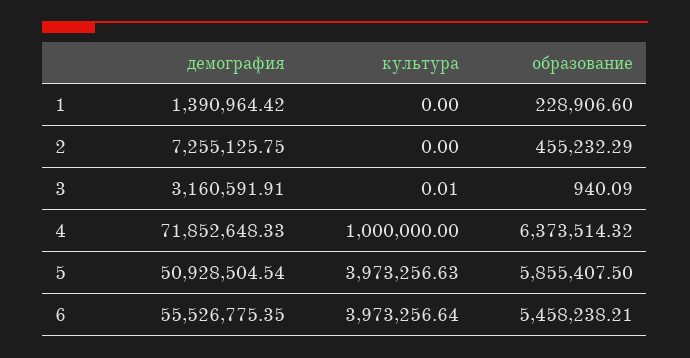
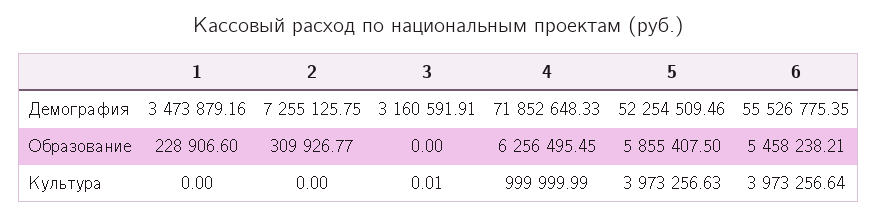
демография, 1: 1390964.42 -> 3473879.16
образование, 2: 455232.29 -> 309926.77
образование, 3: 940.09 -> 0
культура, 4: 1000000 -> 999999.99
образование, 4: 6373514.32 -> 6256495.45
демография, 5: 50928504.54 -> 52254509.46

